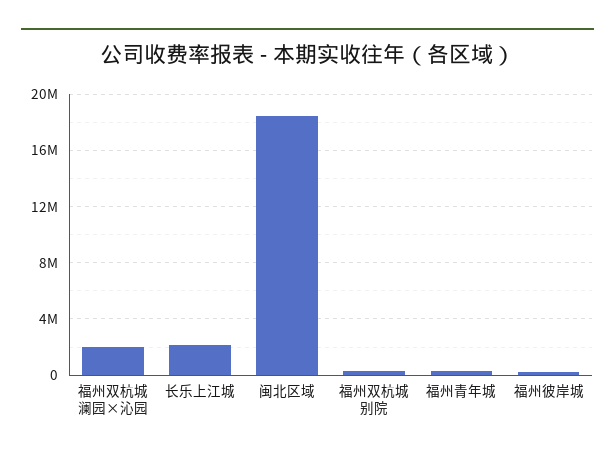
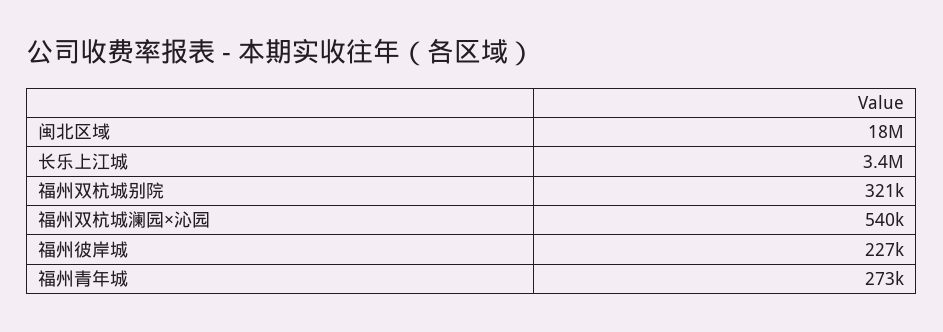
福州双杭城澜园×沁园: 2000000 -> 540000
长乐上江城: 2000000 -> 3400000

